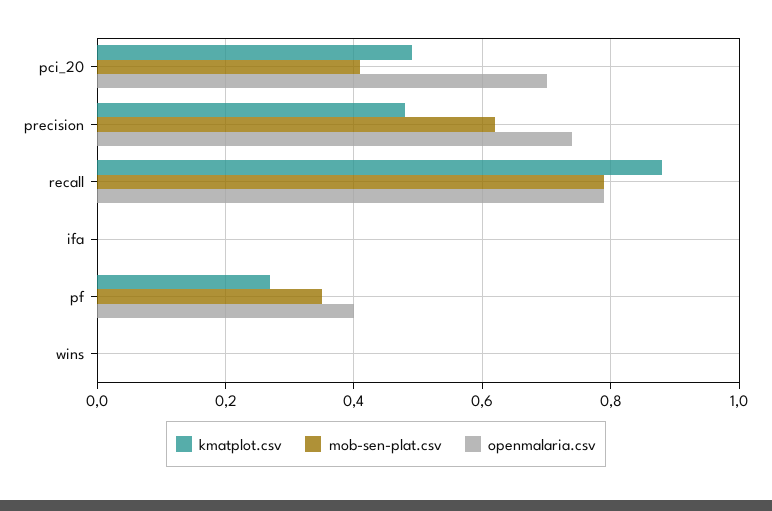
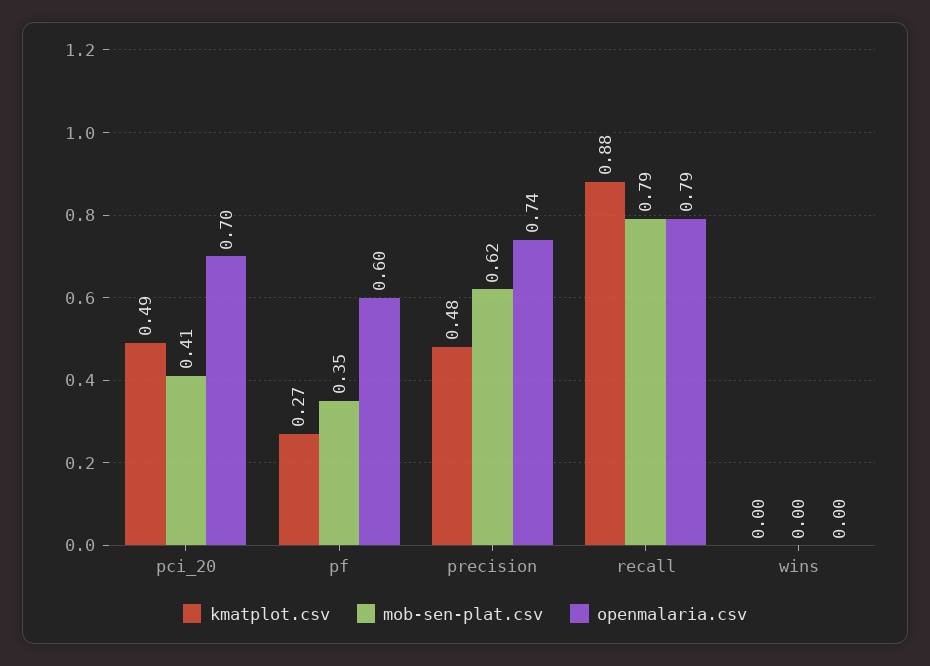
kmatplot.csv, ifa: 0 -> none
mob-sen-plat.csv, ifa: 0 -> none
openmalaria.csv, ifa: 0 -> none
openmalaria.csv, pf: 0.4 -> 0.6

